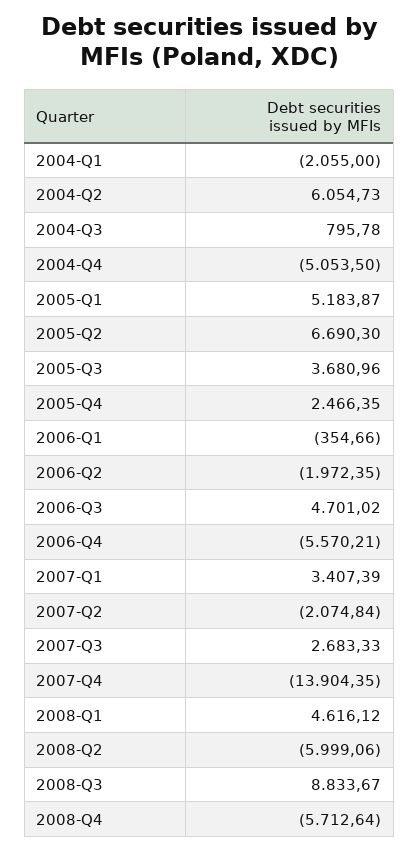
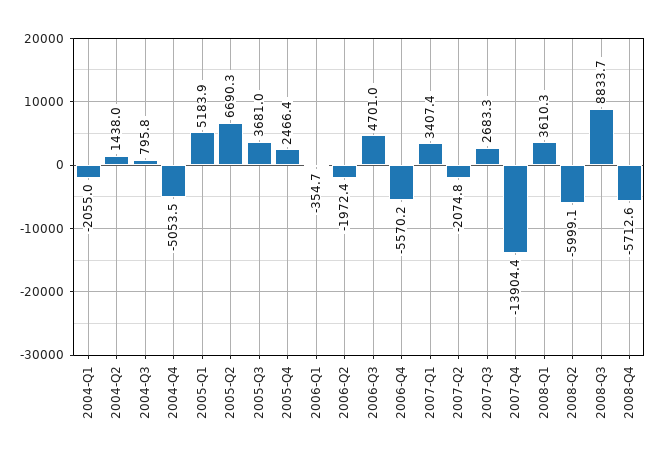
2004-Q2: 6054.73 -> 1438
2008-Q1: 4616.12 -> 3610.3

